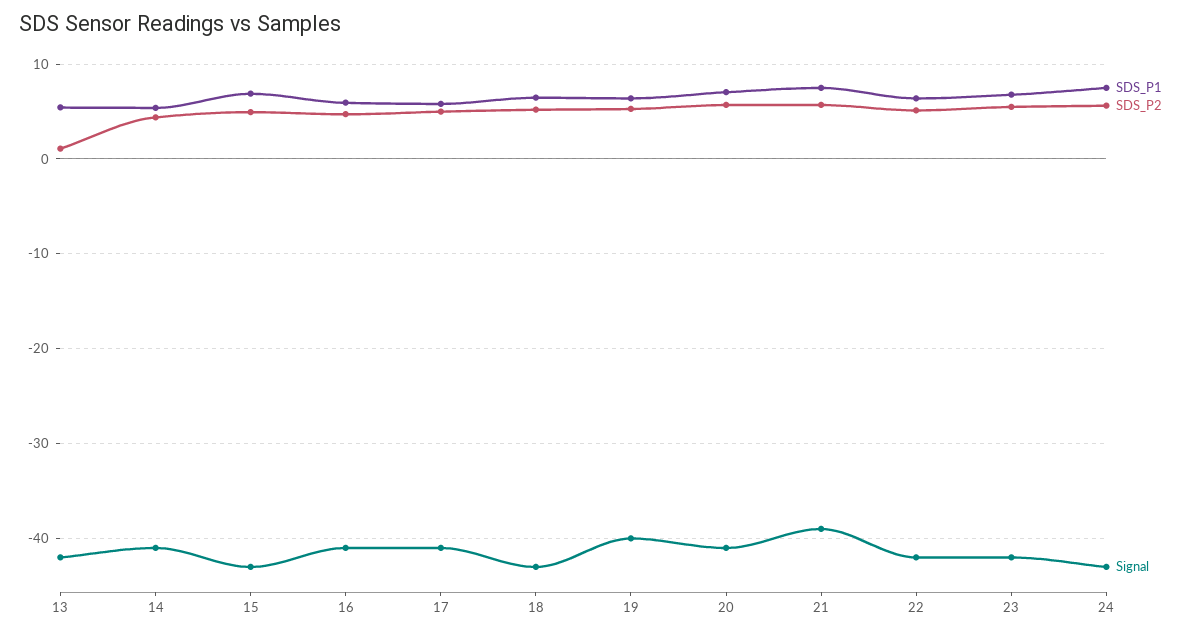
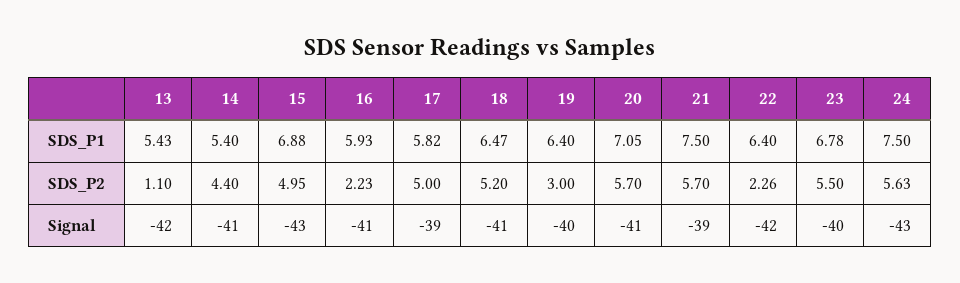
SDS_P2, 16: 5 -> 2.23
Signal, 17: -41 -> -39
Signal, 18: -43 -> -41
SDS_P2, 19: 5 -> 3
SDS_P2, 22: 5 -> 2.26
Signal, 23: -42 -> -40

